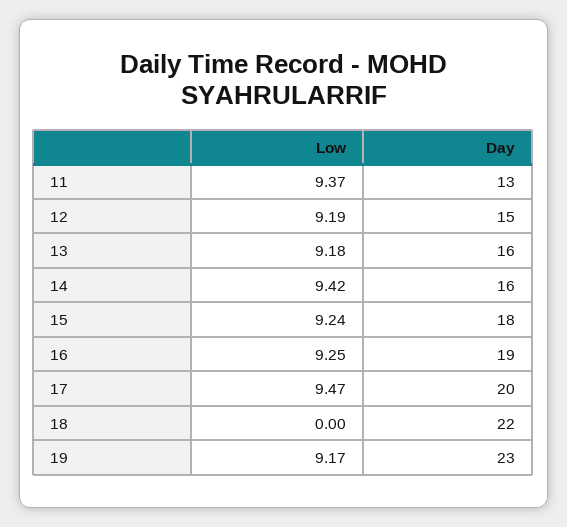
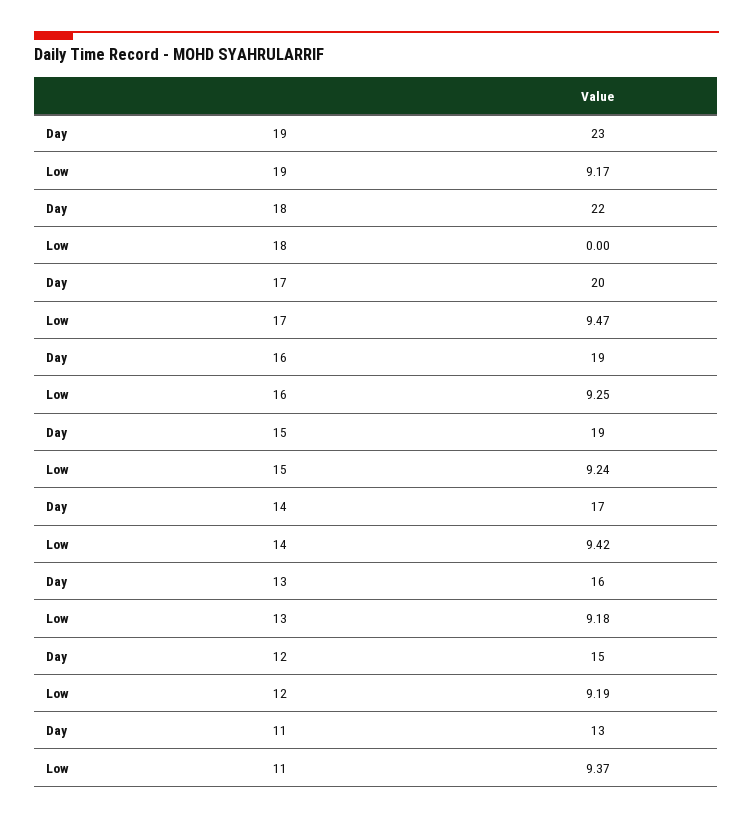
Day, 14: 16 -> 17
Day, 15: 18 -> 19

